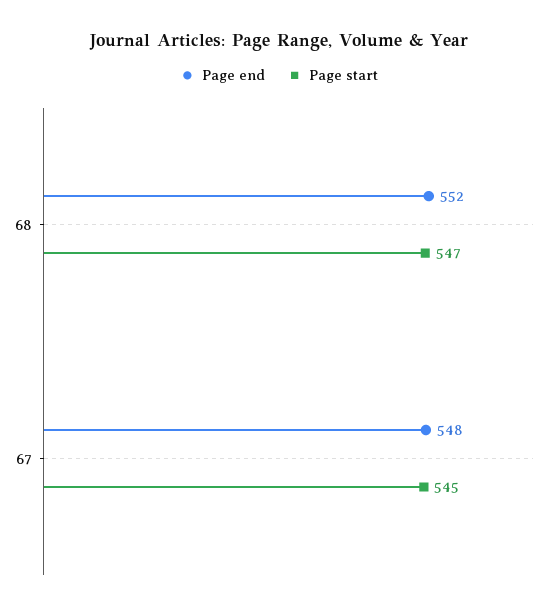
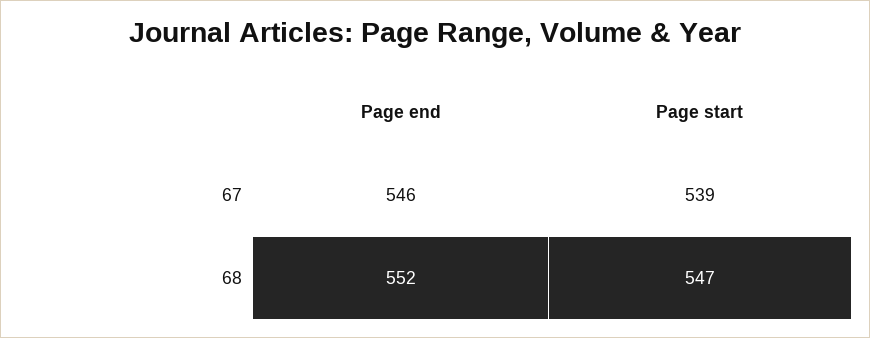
Page end, 67: 548 -> 546
Page start, 67: 545 -> 539

